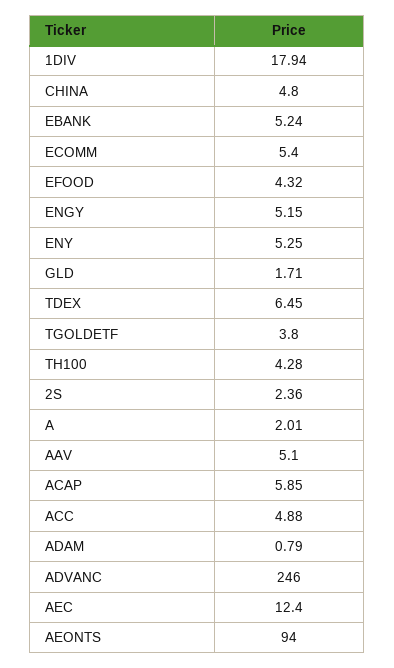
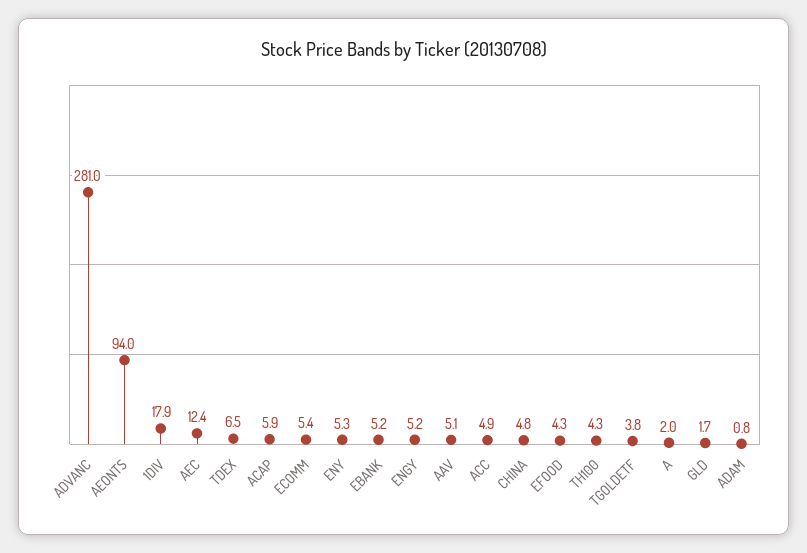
2S: 2.36 -> none
ADVANC: 246 -> 281

